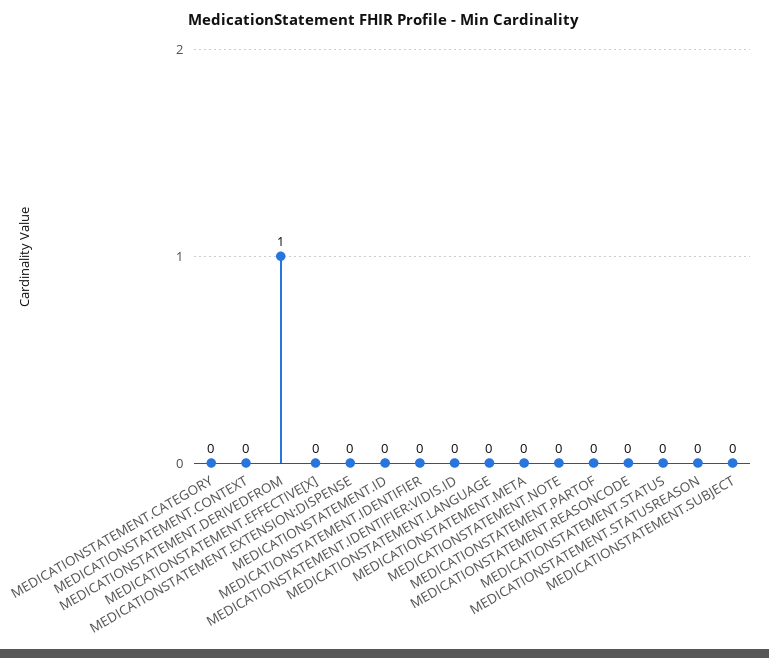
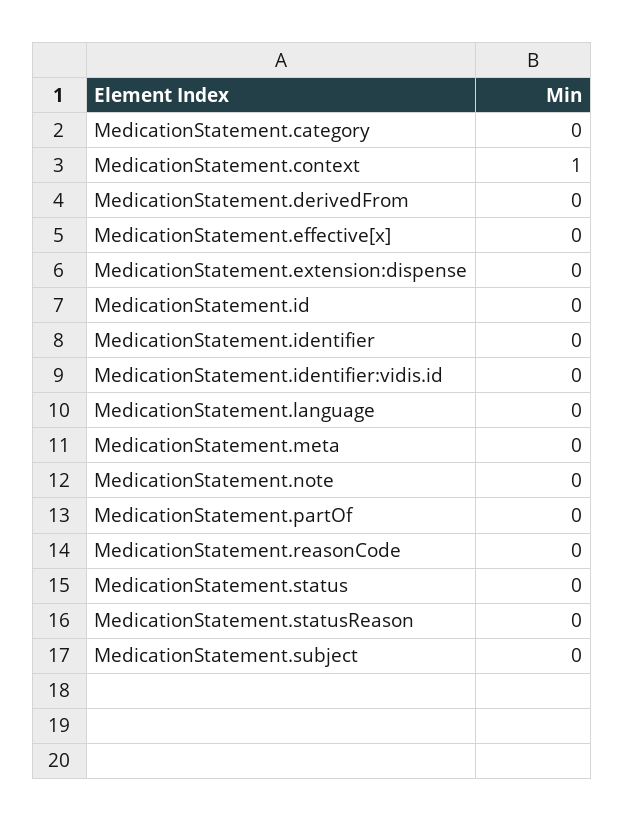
MEDICATIONSTATEMENT.CONTEXT: 0 -> 1
MEDICATIONSTATEMENT.DERIVEDFROM: 1 -> 0

